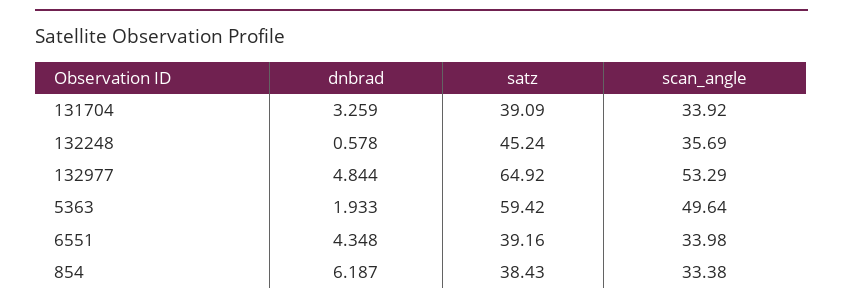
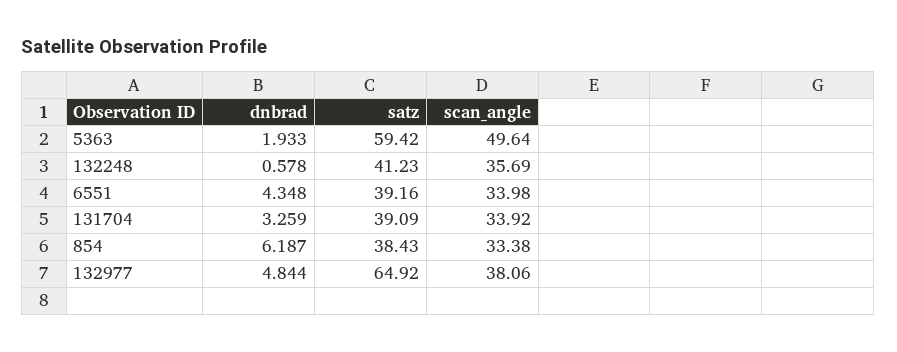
satz, 132248: 45.24 -> 41.23
scan_angle, 132977: 53.29 -> 38.06

